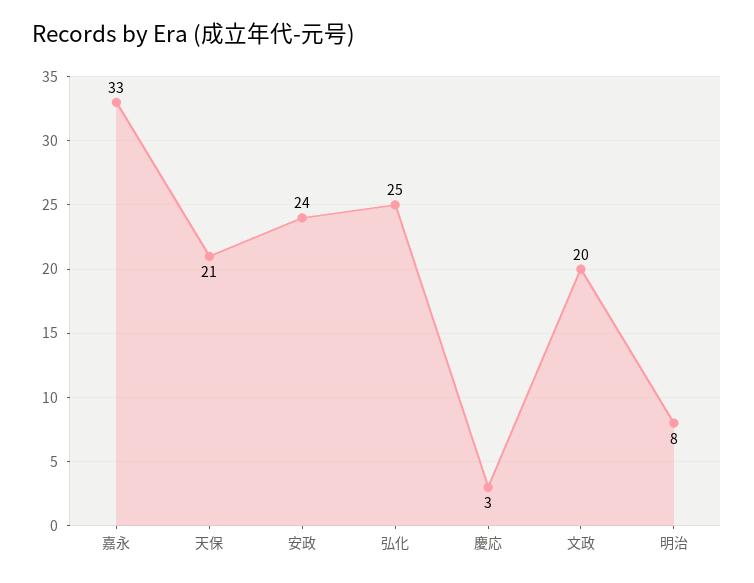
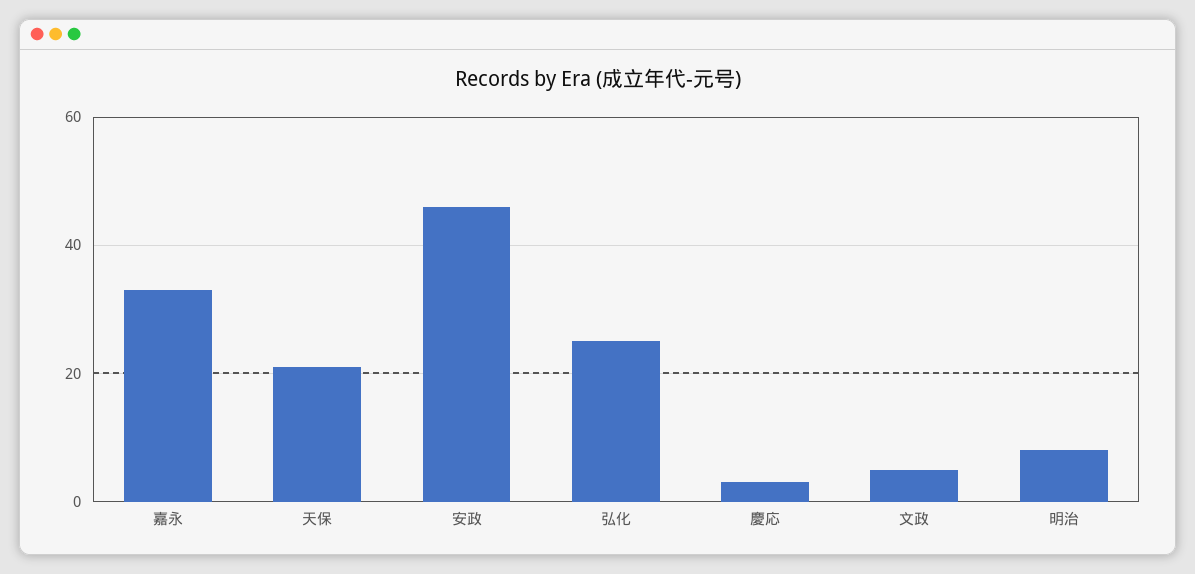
安政: 24 -> 45
文政: 20 -> 5

